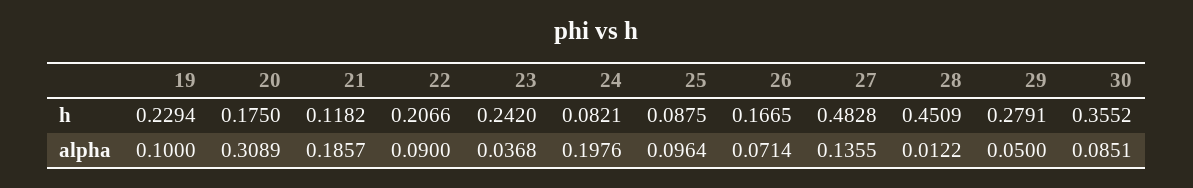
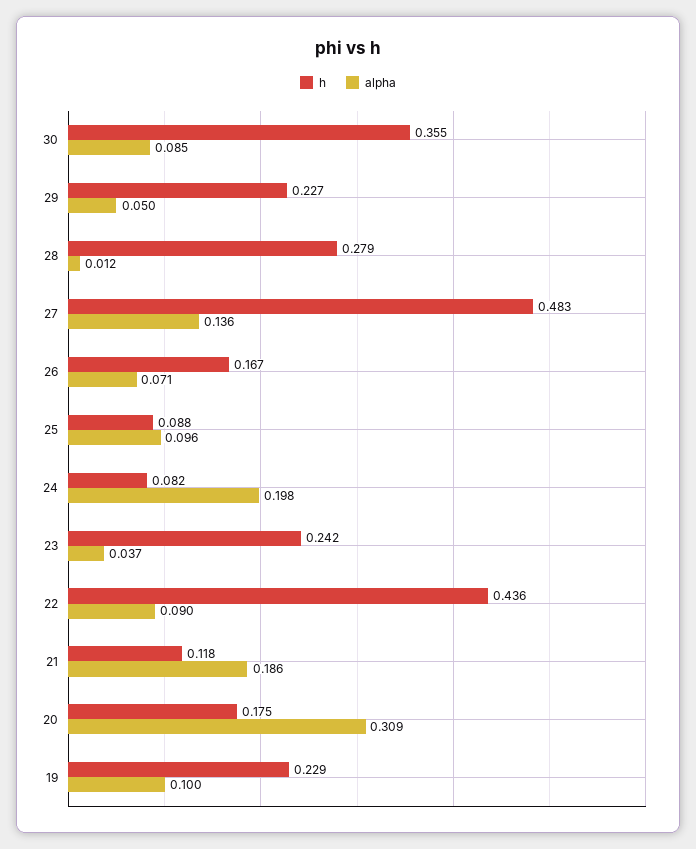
h, 22: 0.2066 -> 0.436
h, 28: 0.4509 -> 0.279
h, 29: 0.2791 -> 0.227

